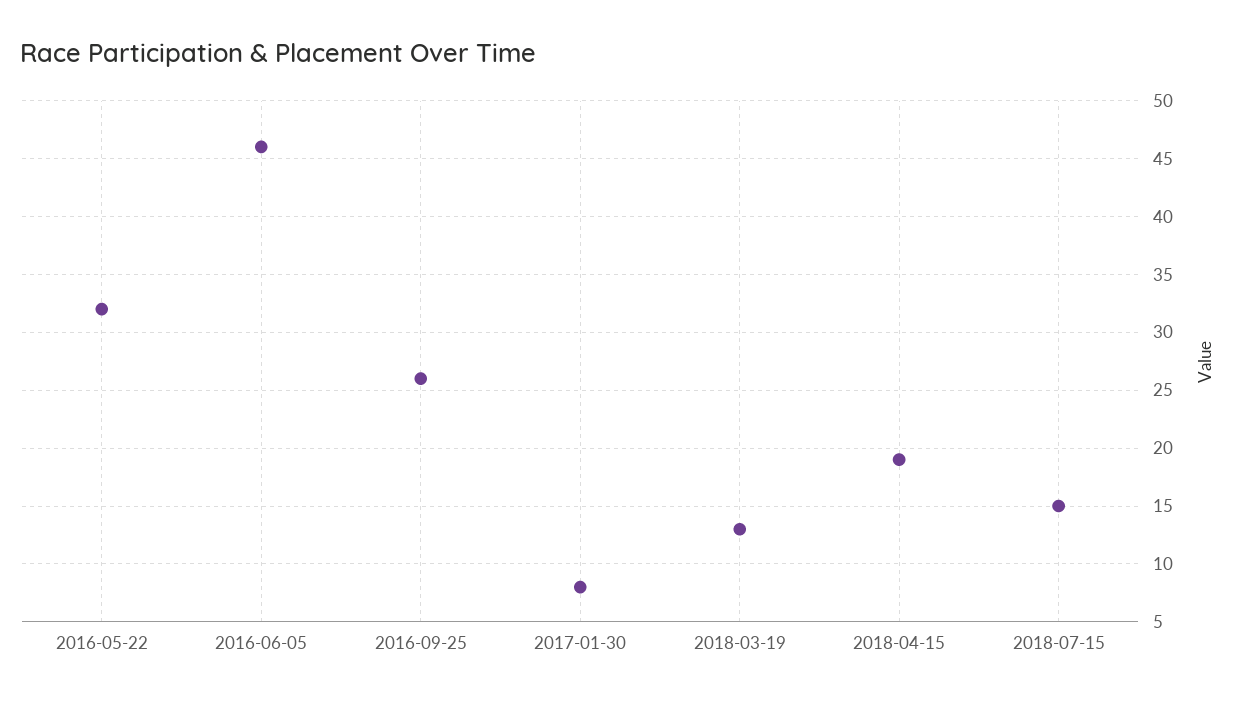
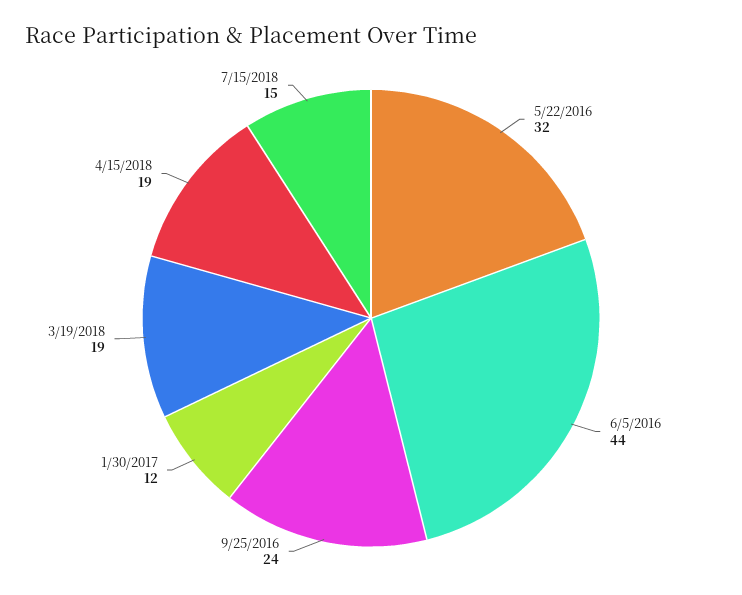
2016-06-05: 46 -> 44
2016-09-25: 26 -> 24
2017-01-30: 8 -> 12
2018-03-19: 13 -> 19

